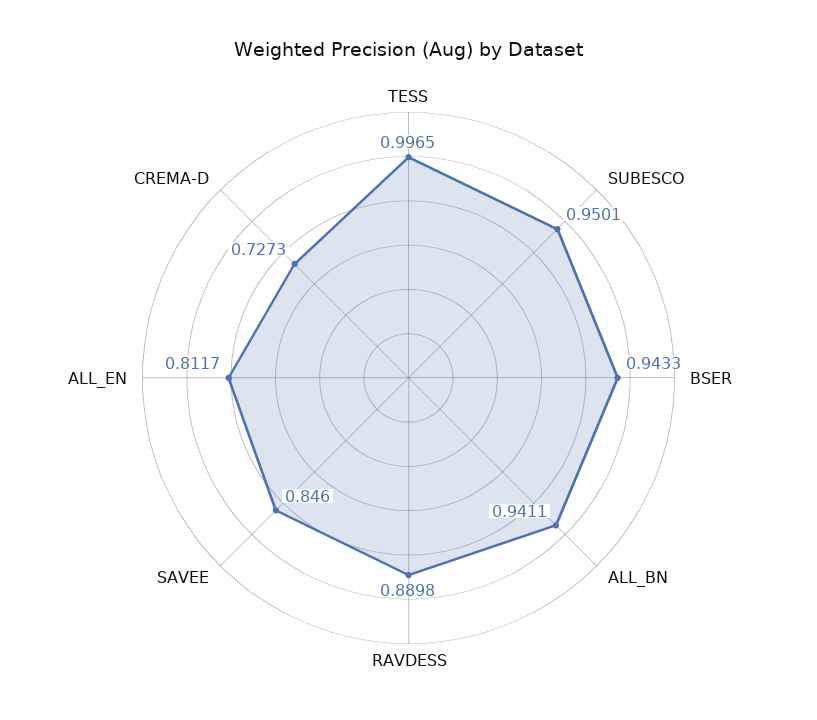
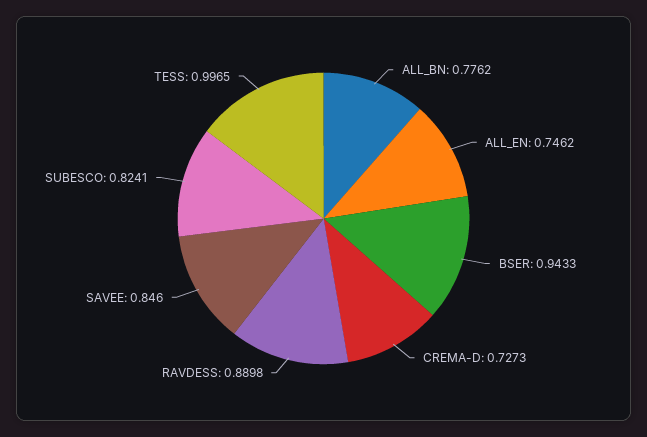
SUBESCO: 0.9501 -> 0.8241
ALL_BN: 0.9411 -> 0.7762
ALL_EN: 0.8117 -> 0.7462

